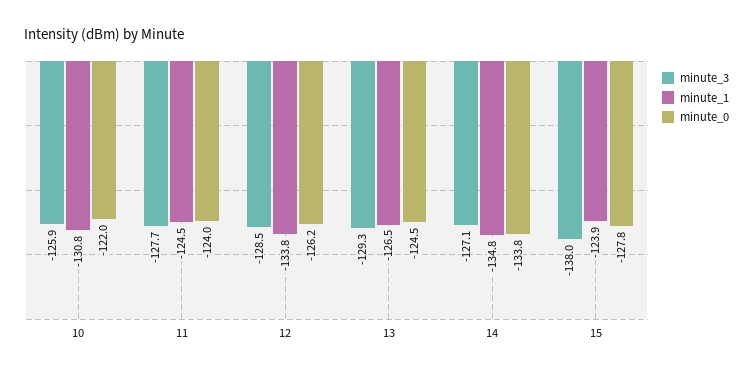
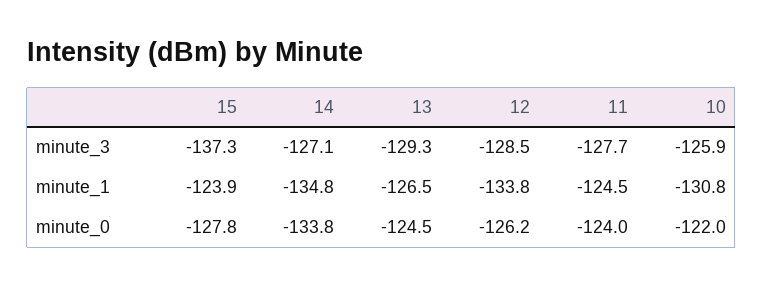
minute_3, 15: -138 -> -137.3

